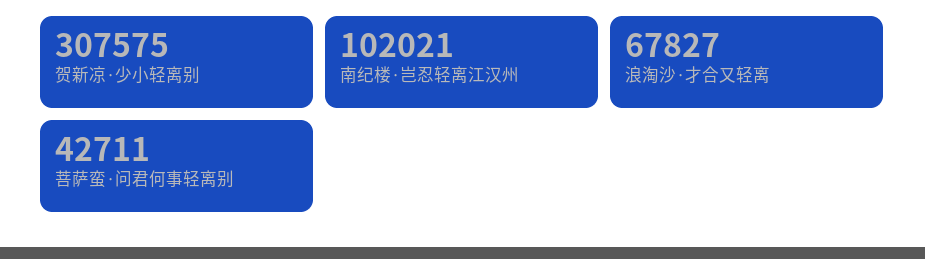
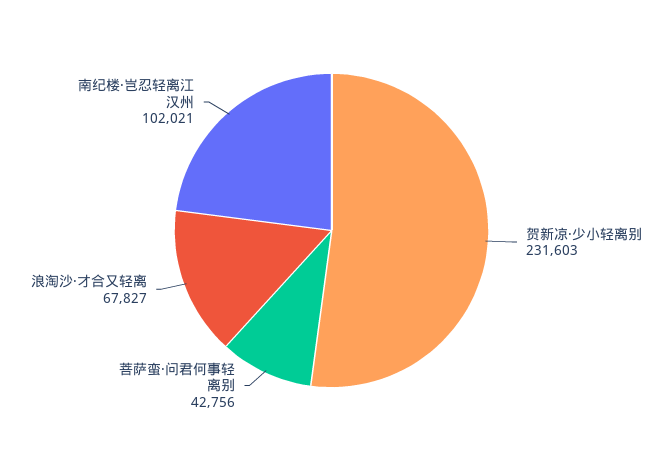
贺新凉·少小轻离别: 307575 -> 231603
菩萨蛮·问君何事轻离别: 42711 -> 42756

